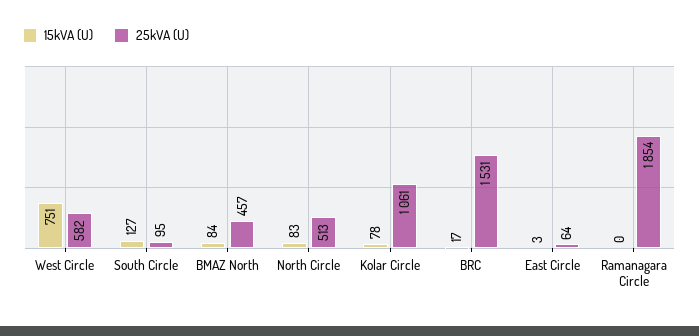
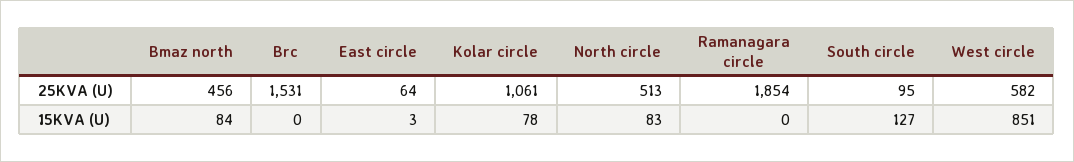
15kVA (U), West Circle: 751 -> 851
25kVA (U), BMAZ North: 457 -> 456
15kVA (U), BRC: 17 -> 0

